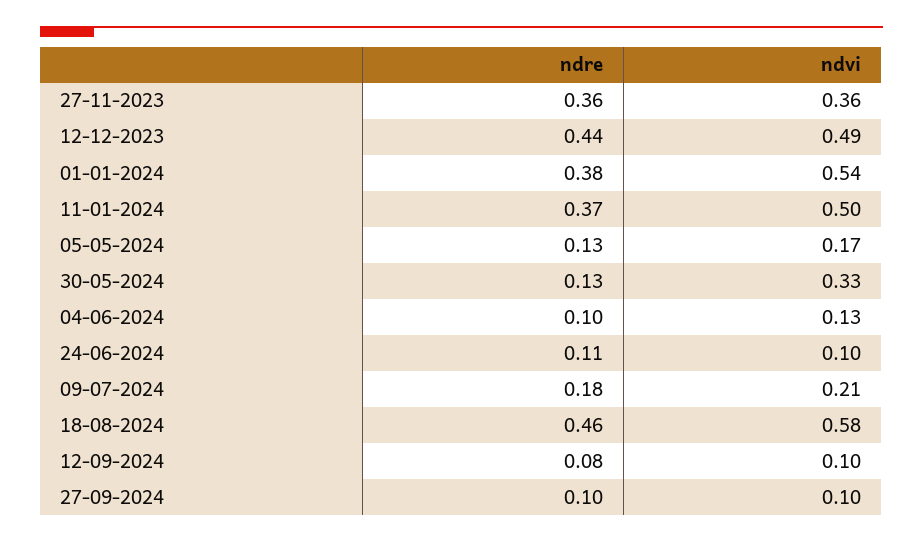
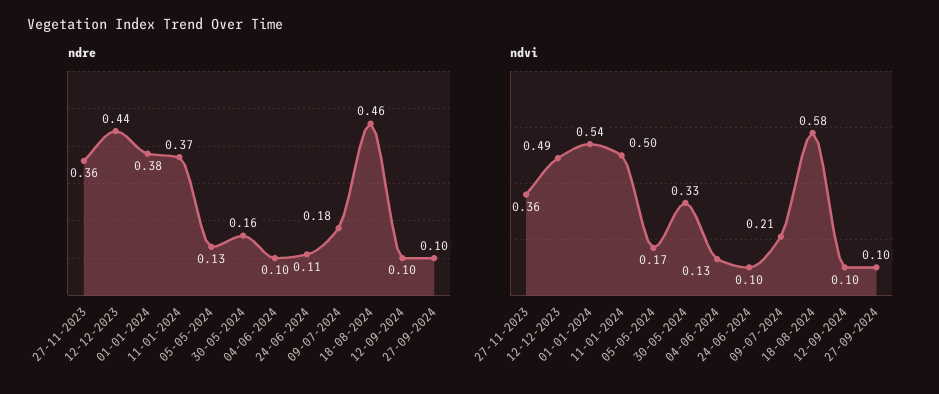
ndre, 30-05-2024: 0.13 -> 0.16
ndre, 12-09-2024: 0.08 -> 0.1

